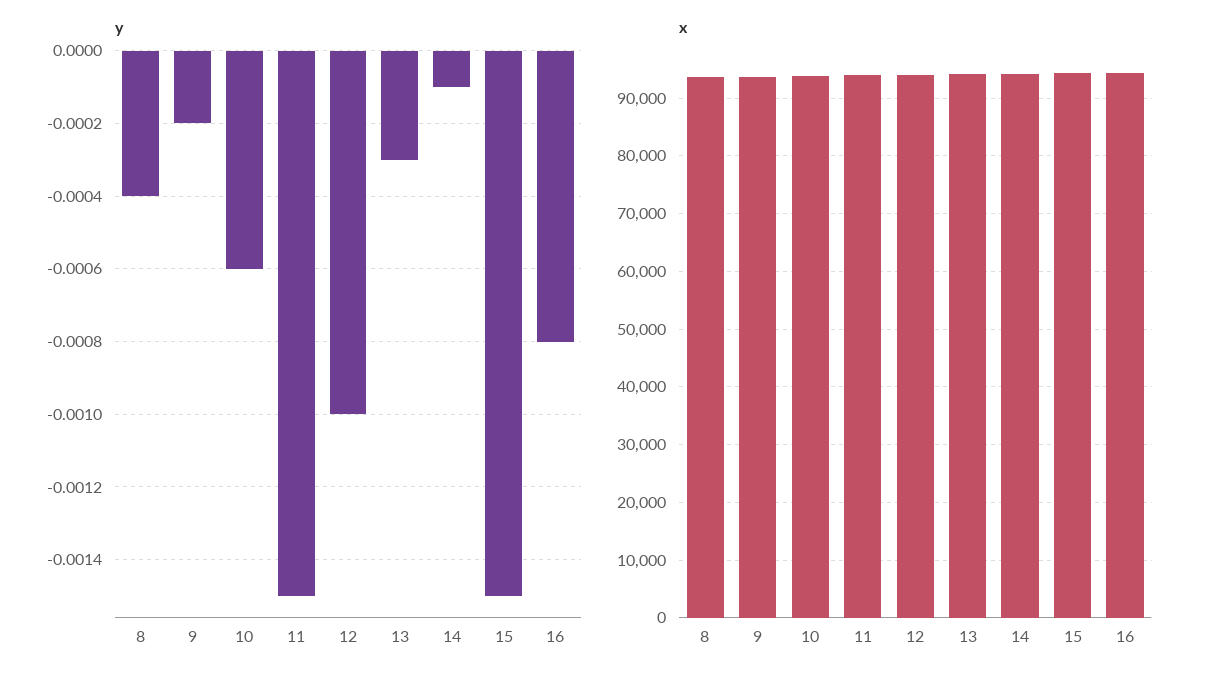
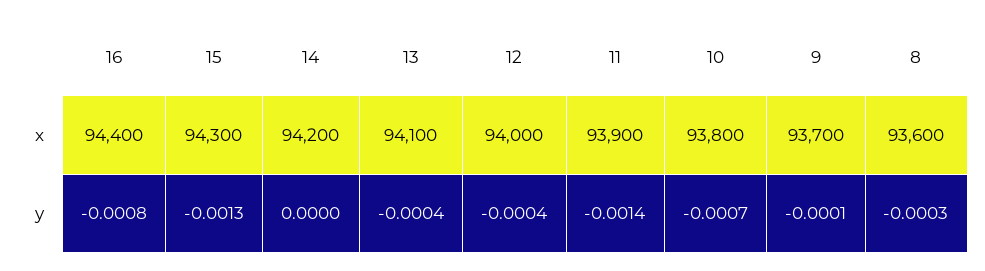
y, 8: -0.0004 -> -0.0003
y, 9: -0.0002 -> -0.0001
y, 10: -0.0006 -> -0.0007
y, 11: -0.0015 -> -0.0014
y, 12: -0.001 -> -0.0004
y, 13: -0.0003 -> -0.0004
y, 14: -0.0001 -> 0
y, 15: -0.0015 -> -0.0013

